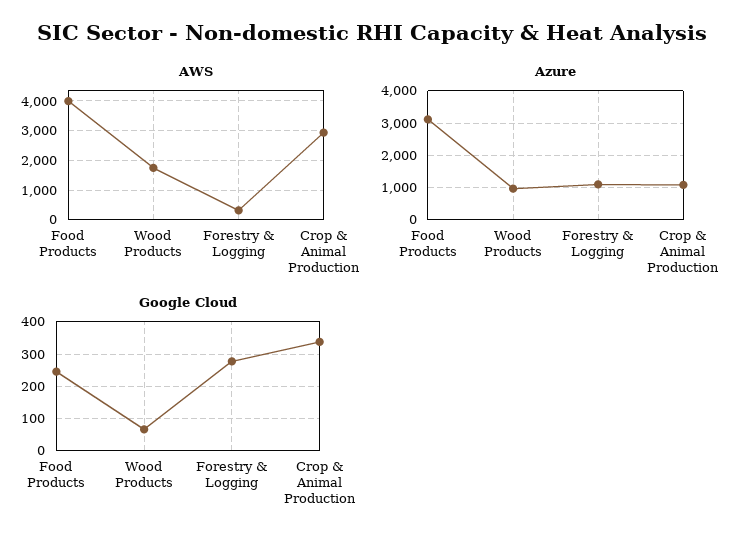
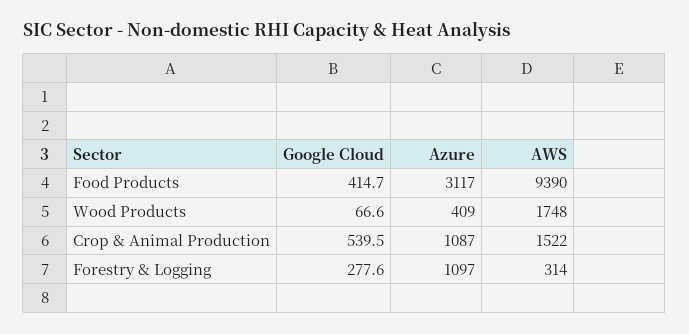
AWS, Food Products: 4000 -> 9390
AWS, Crop & Animal Production: 3000 -> 1522
Azure, Wood Products: 1000 -> 409
Google Cloud, Food Products: 240 -> 414.7
Google Cloud, Crop & Animal Production: 340 -> 539.5

